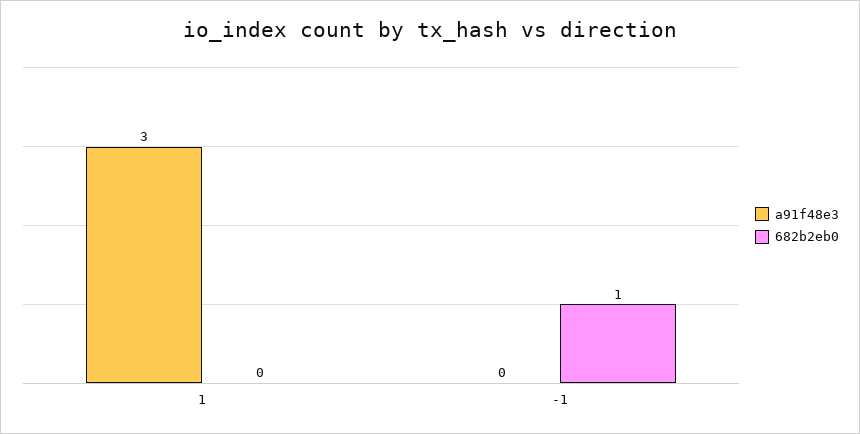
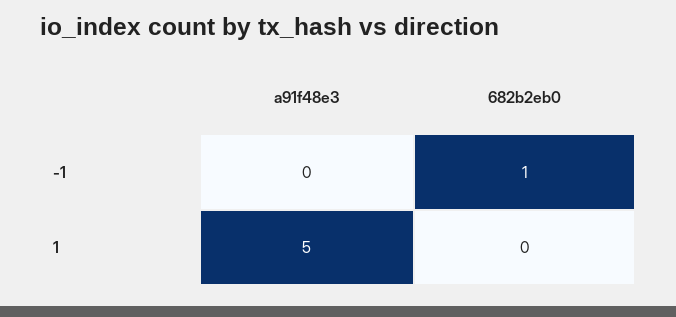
a91f48e3, 1: 3 -> 5

